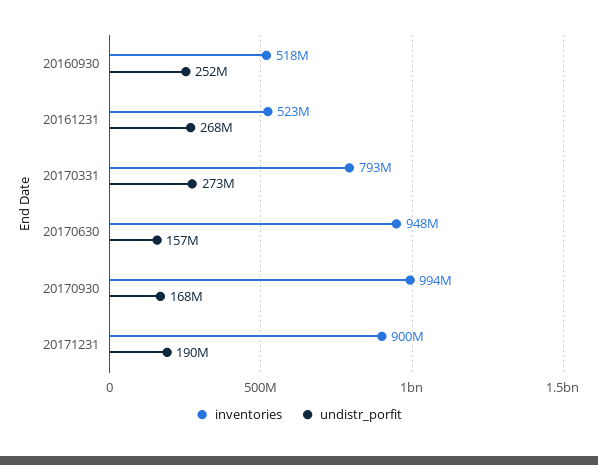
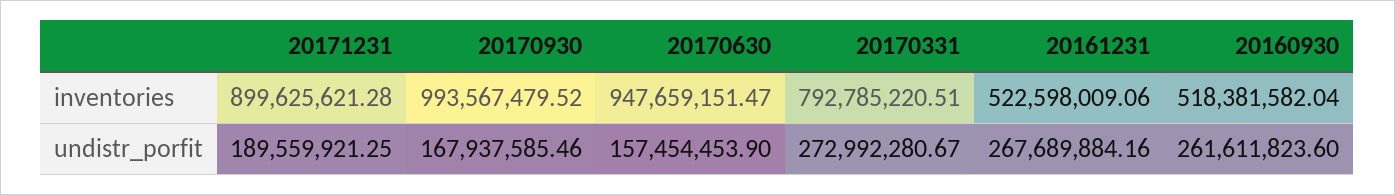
undistr_porfit, 20160930: 252000000 -> 261611823.6

